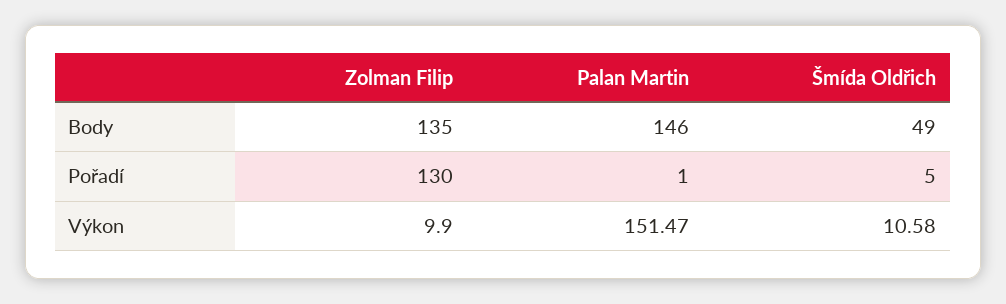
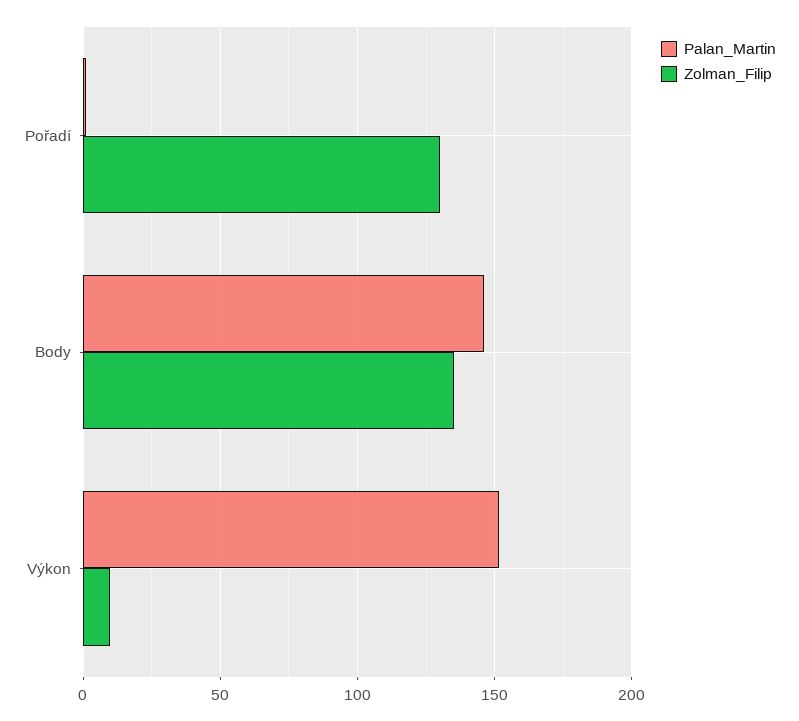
Šmída Oldřich, Body: 49 -> none
Šmída Oldřich, Pořadí: 5 -> none
Šmída Oldřich, Výkon: 10.58 -> none

